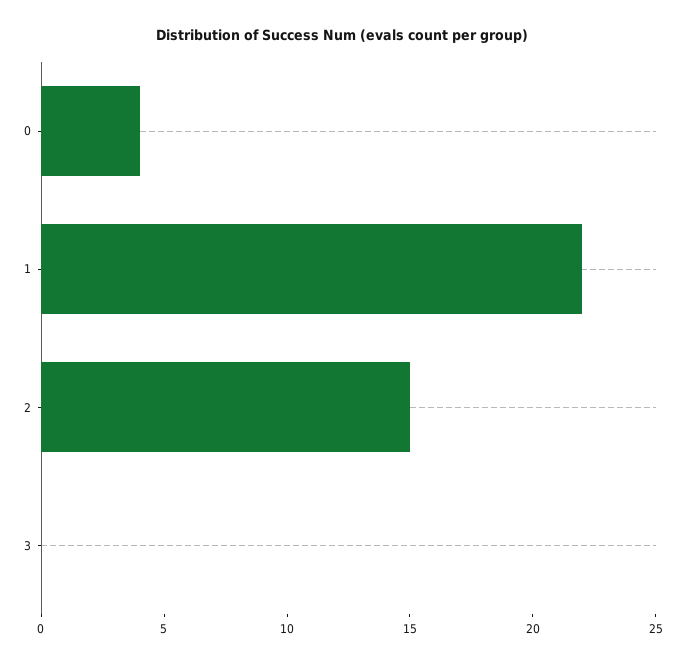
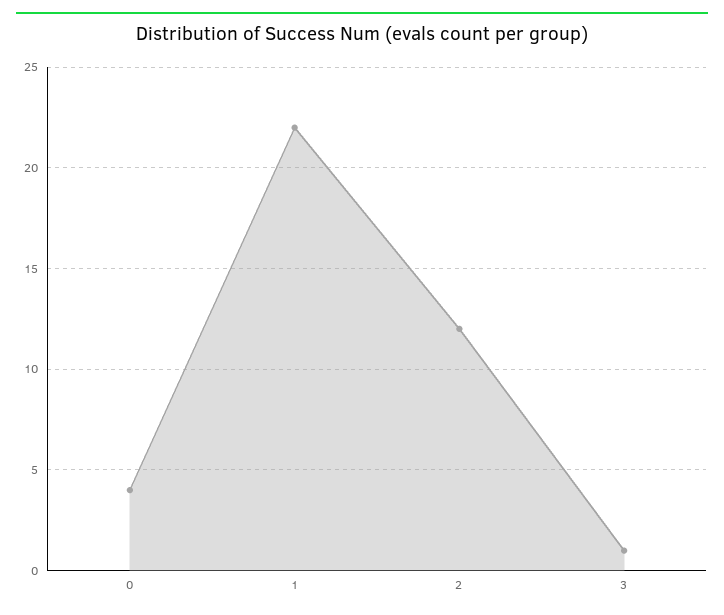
2: 15 -> 12
3: 0 -> 1

